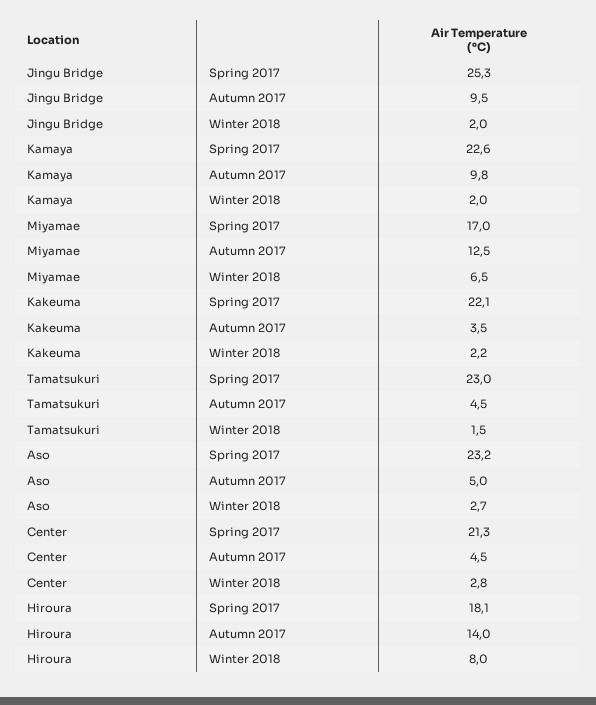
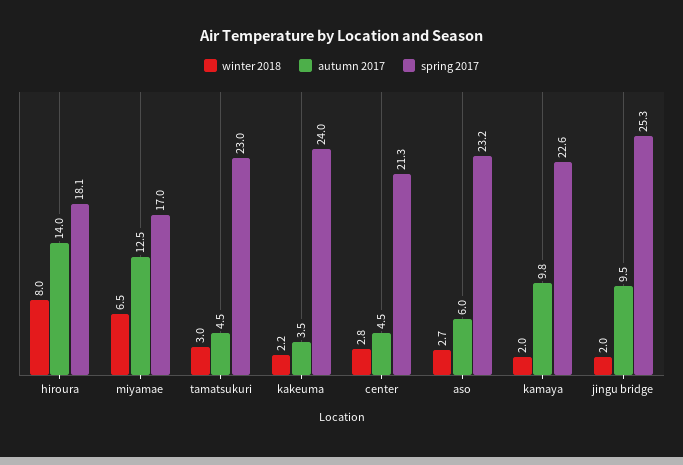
Spring 2017, Kakeuma: 22.1 -> 24
Winter 2018, Tamatsukuri: 1.5 -> 3
Autumn 2017, Aso: 5 -> 6

